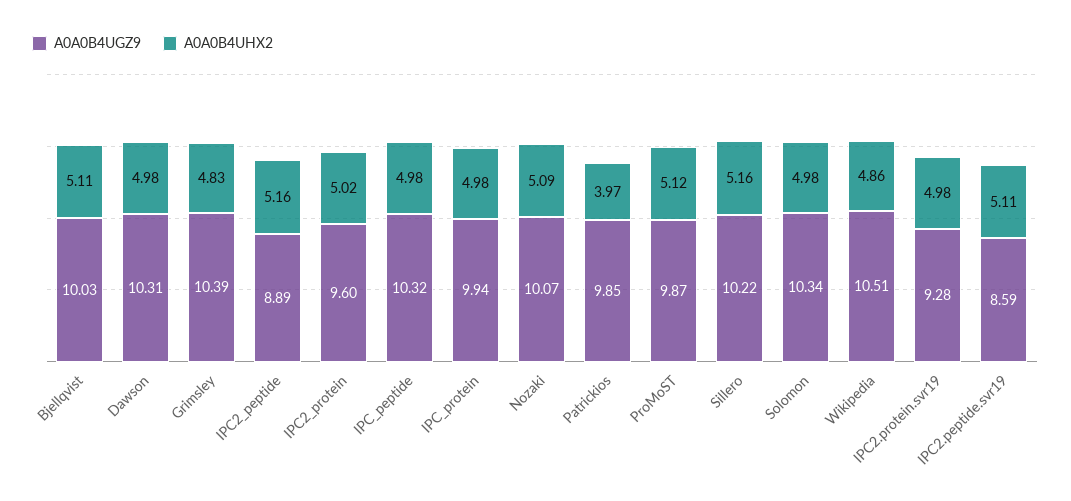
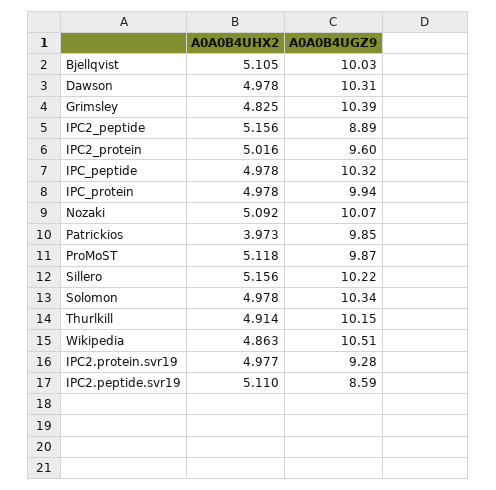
A0A0B4UHX2, Thurlkill: none -> 4.914
A0A0B4UGZ9, Thurlkill: none -> 10.15

